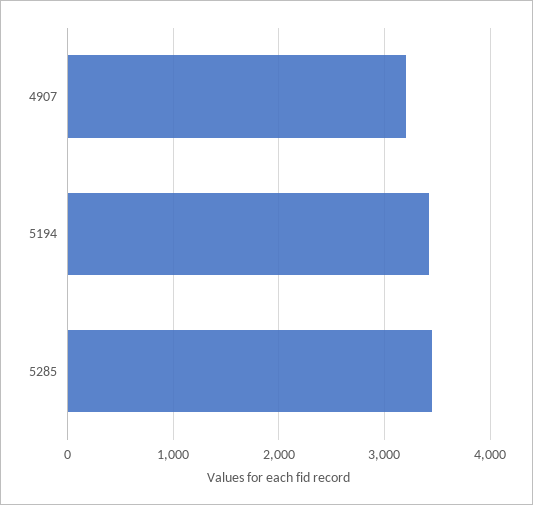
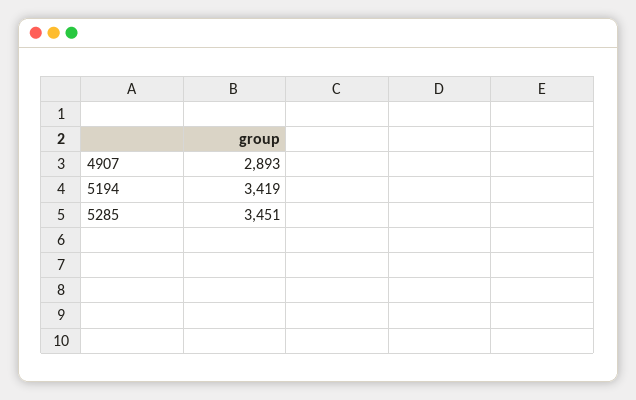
4907: 3200 -> 2893

